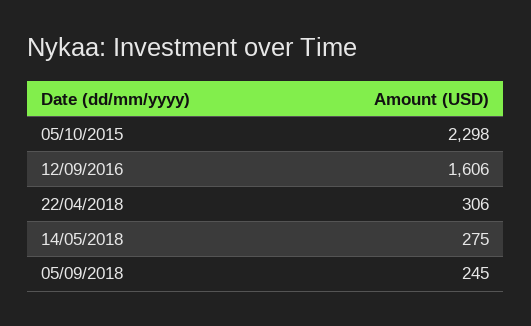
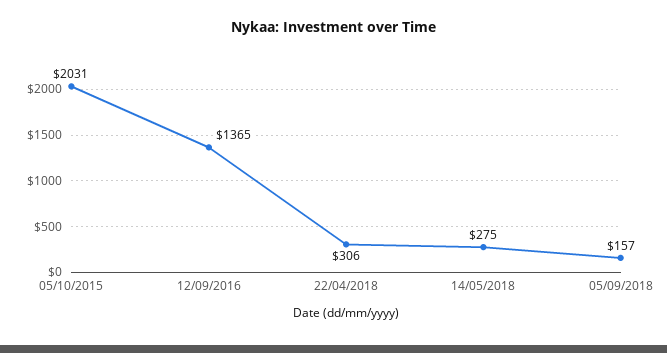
05/10/2015: 2298 -> 2031
12/09/2016: 1606 -> 1365
05/09/2018: 245 -> 157

